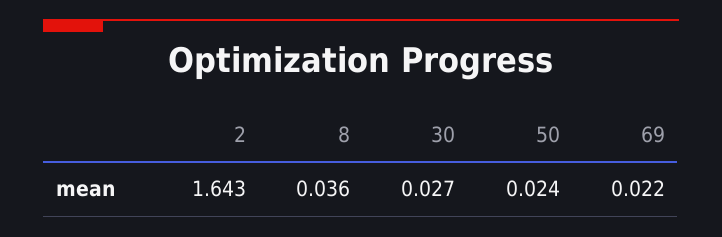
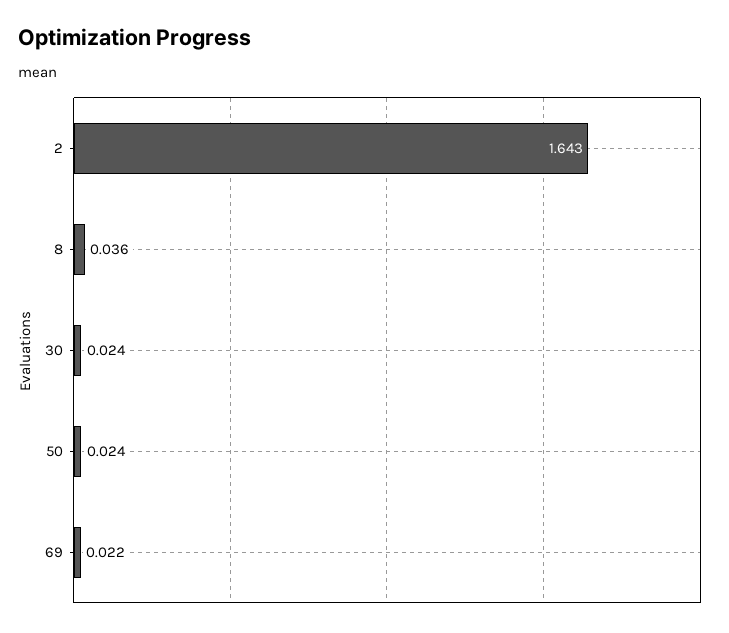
30: 0.027 -> 0.024

